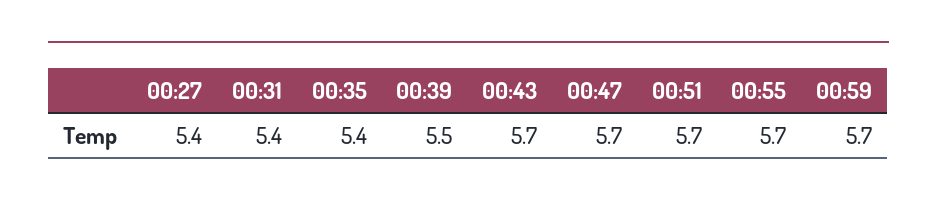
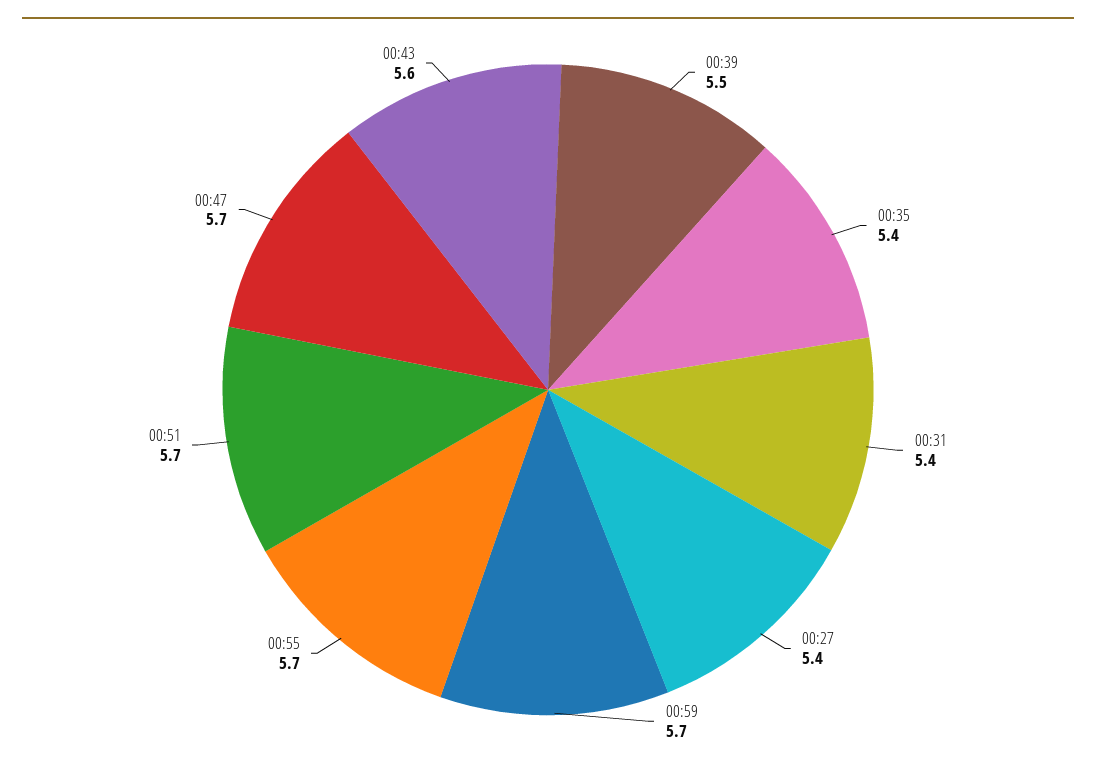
00:43: 5.7 -> 5.6

